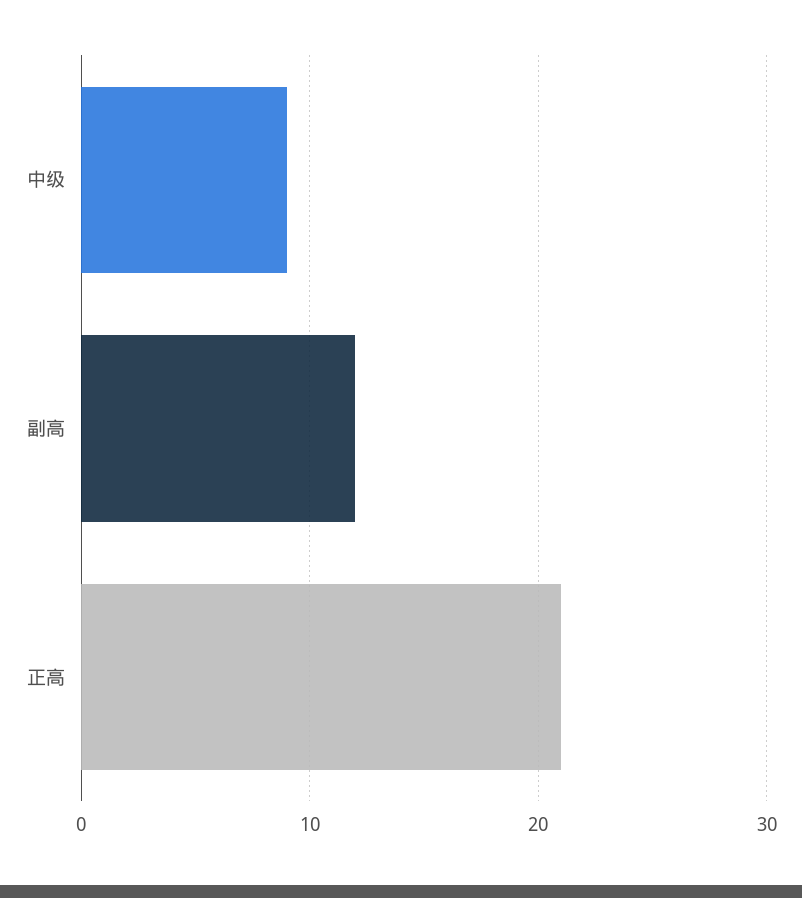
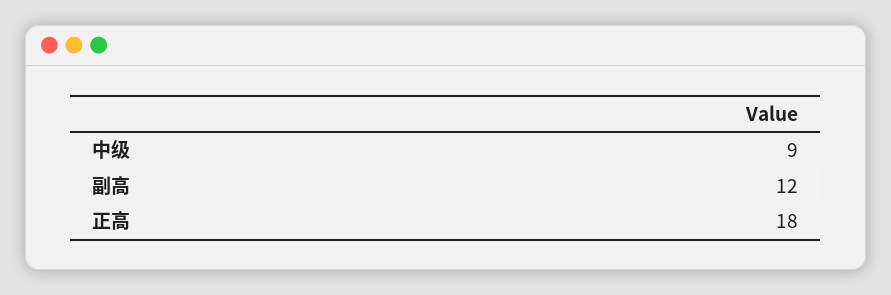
正高: 21 -> 18

